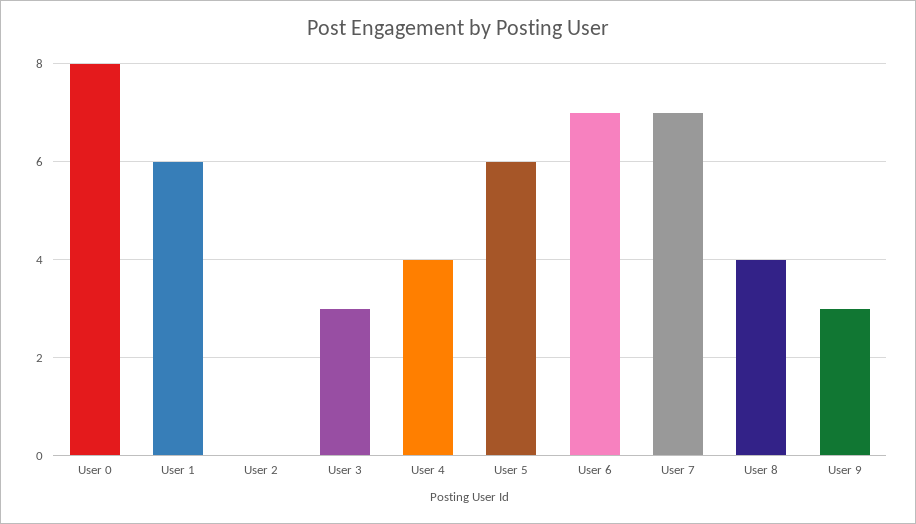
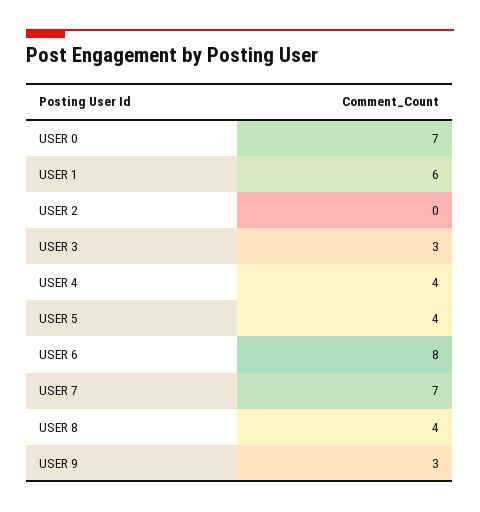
User 0: 8 -> 7
User 5: 6 -> 4
User 6: 7 -> 8

